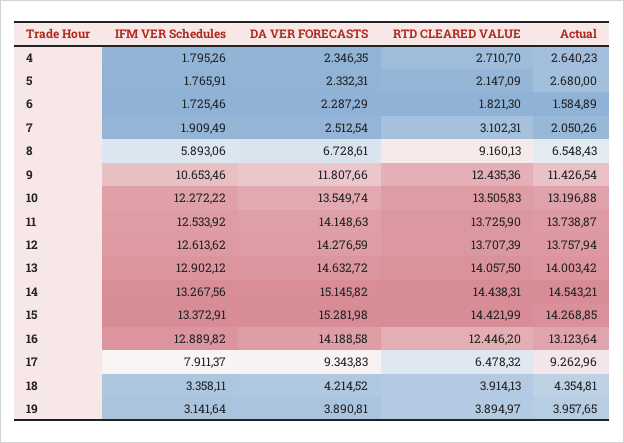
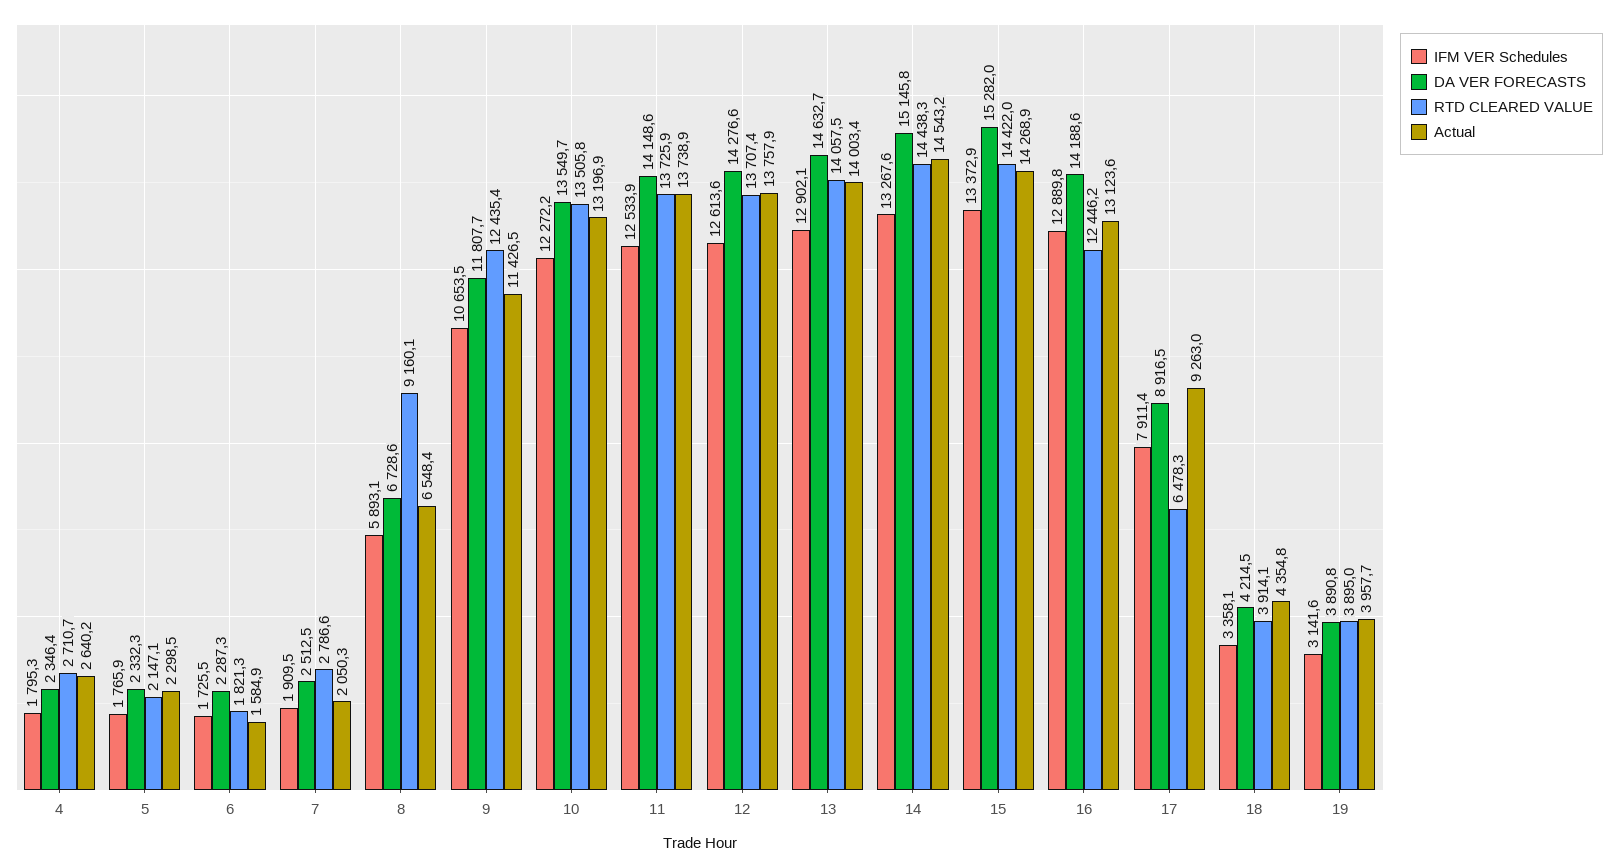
Actual, 5: 2680 -> 2298.5
RTD CLEARED VALUE, 7: 3102.31 -> 2786.6
DA VER FORECASTS, 17: 9343.83 -> 8916.5

